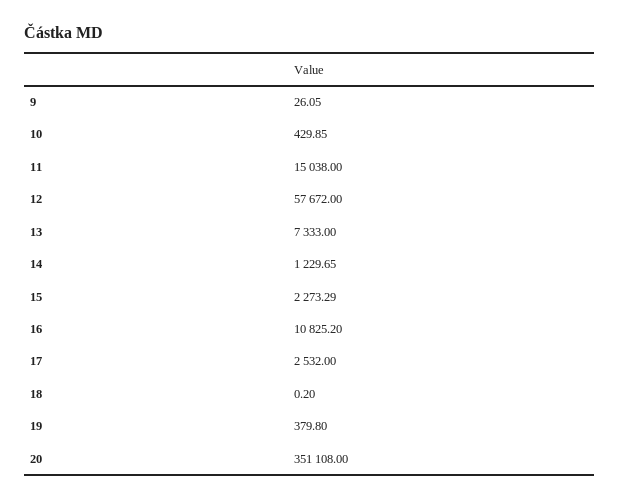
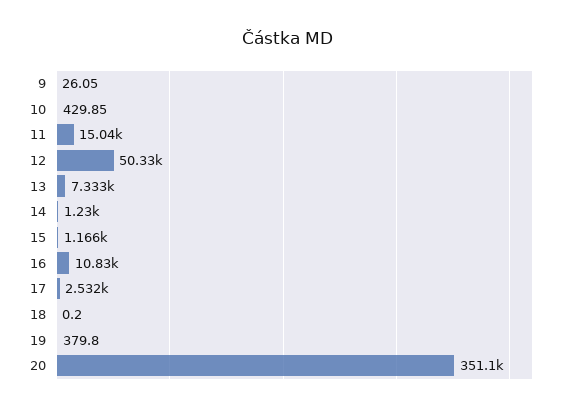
12: 57672 -> 50330
15: 2273.29 -> 1166

